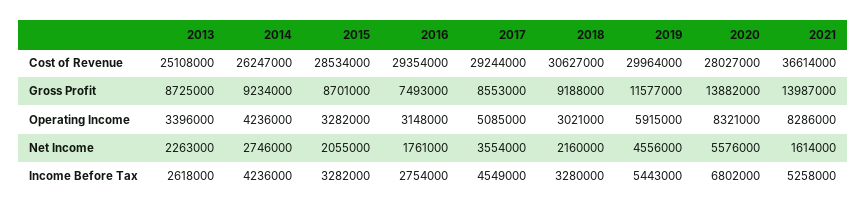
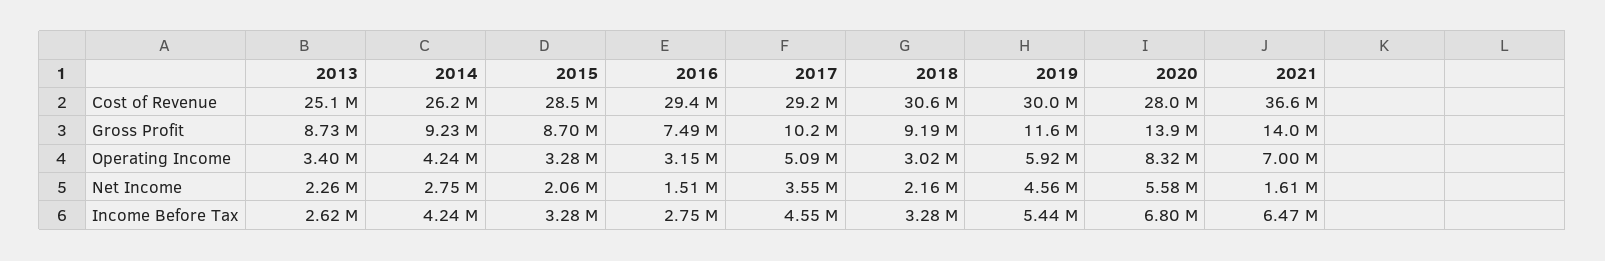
2017, Gross Profit: 8553000 -> 10200000
2021, Operating Income: 8286000 -> 7000000
2016, Net Income: 1761000 -> 1510000
2021, Income Before Tax: 5258000 -> 6470000

